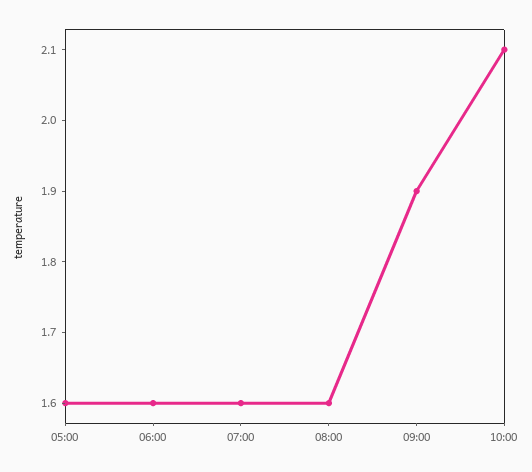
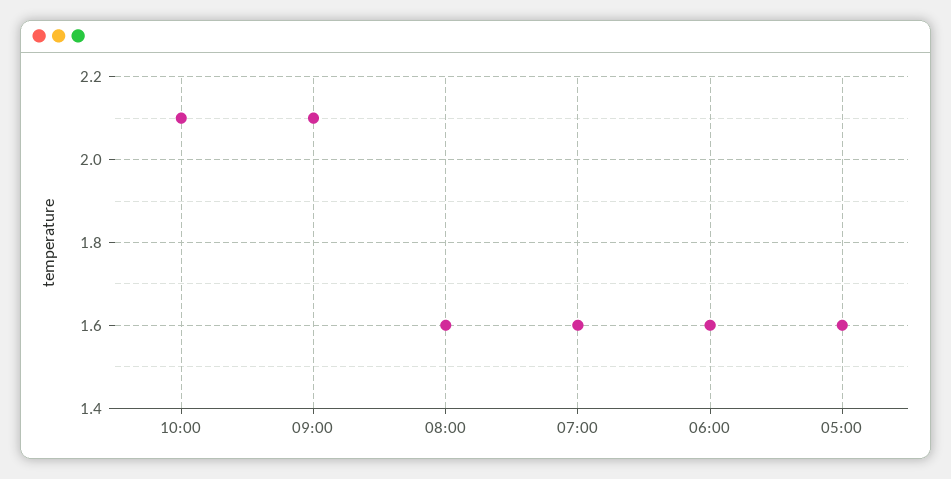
09:00: 1.9 -> 2.1

